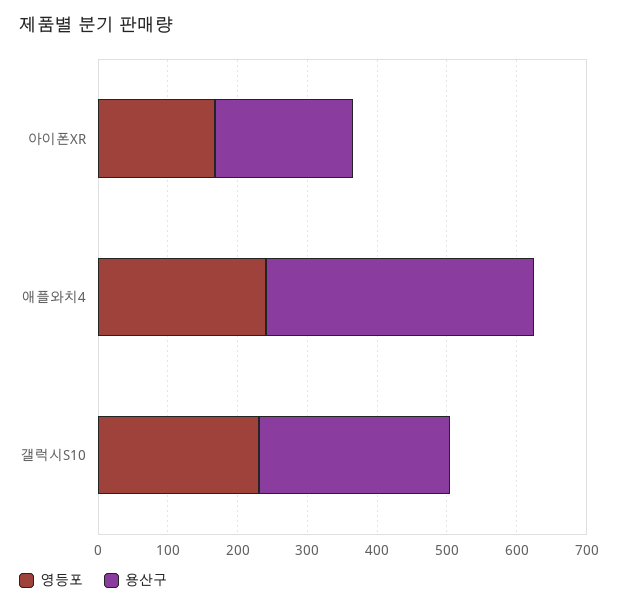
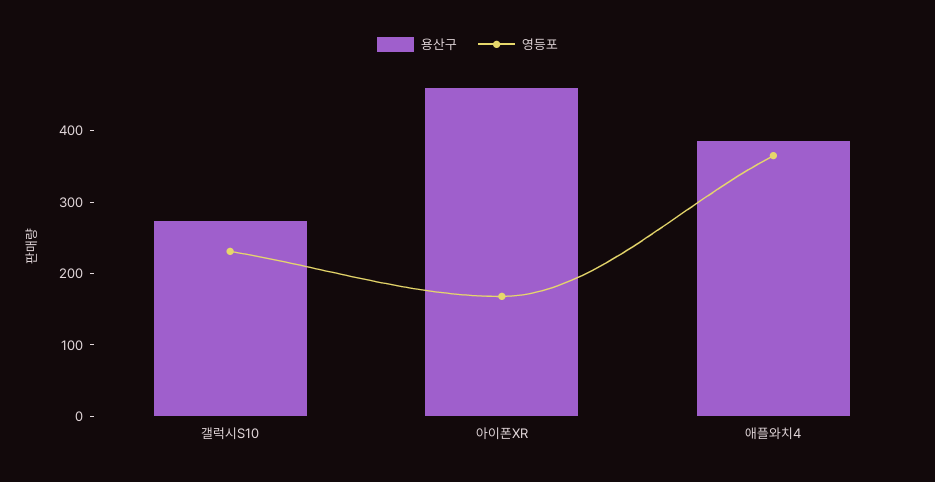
용산구, 아이폰XR: 200 -> 460
영등포, 애플와치4: 240 -> 360

